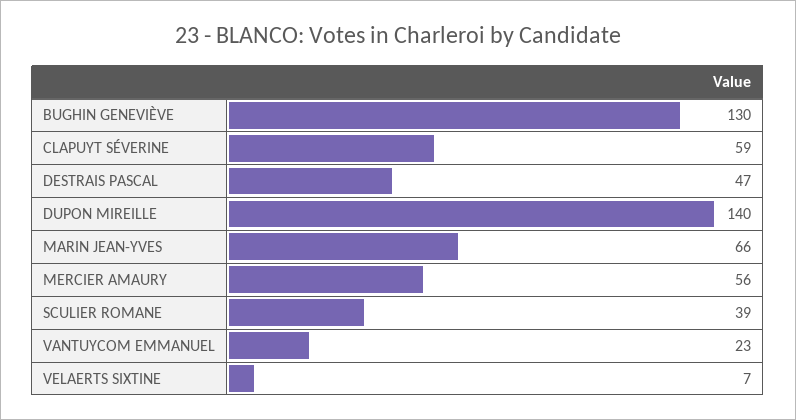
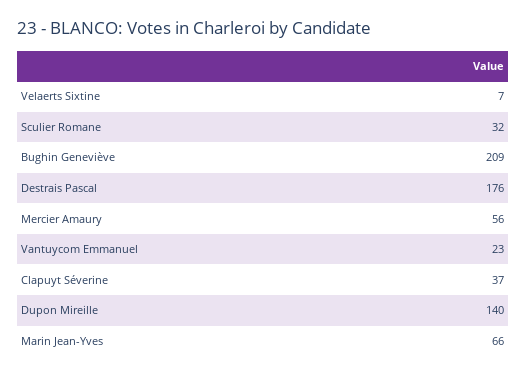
BUGHIN GENEVIÈVE: 130 -> 209
CLAPUYT SÉVERINE: 59 -> 37
DESTRAIS PASCAL: 47 -> 176
SCULIER ROMANE: 39 -> 32

